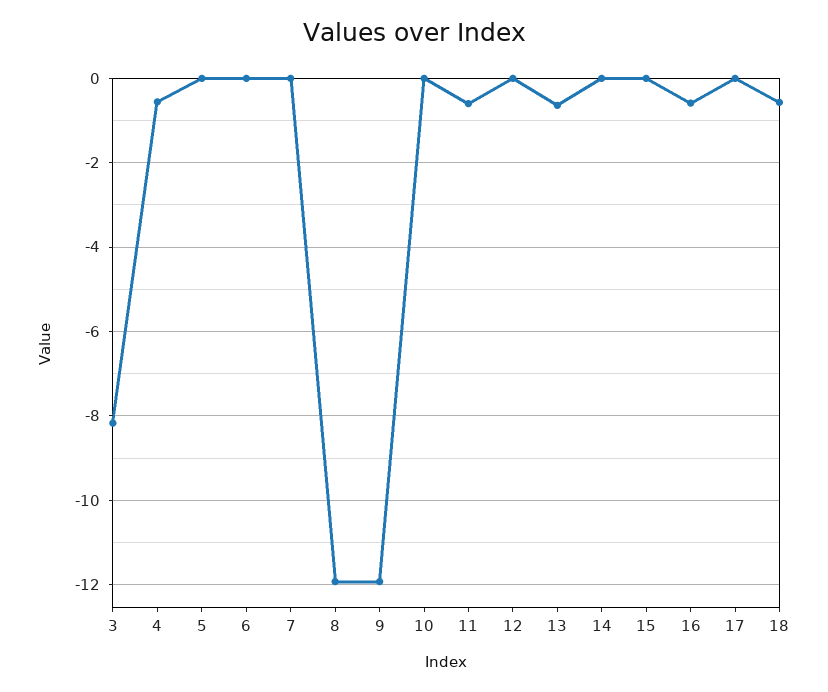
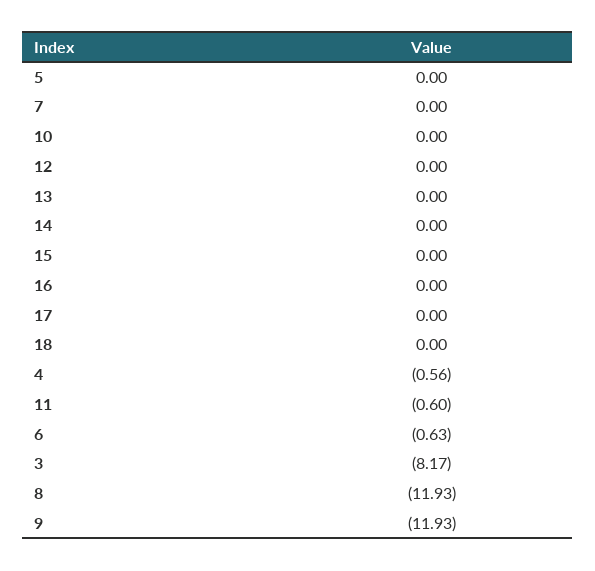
6: 0 -> -0.63
13: -0.6 -> 0
16: -0.6 -> 0
18: -0.6 -> 0

